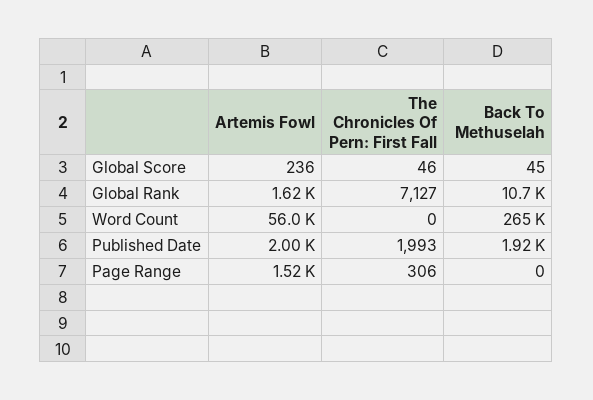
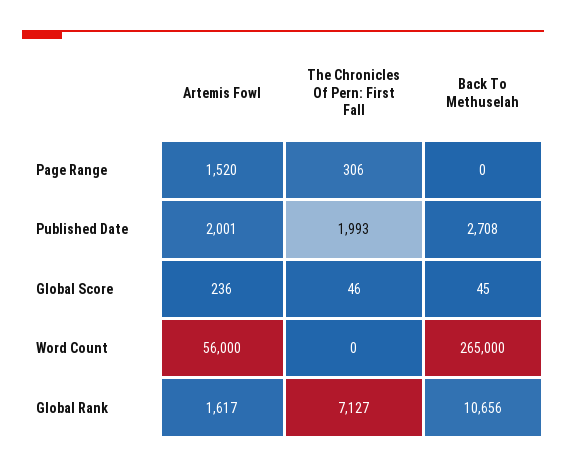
Back To Methuselah, Published Date: 1920 -> 2708

